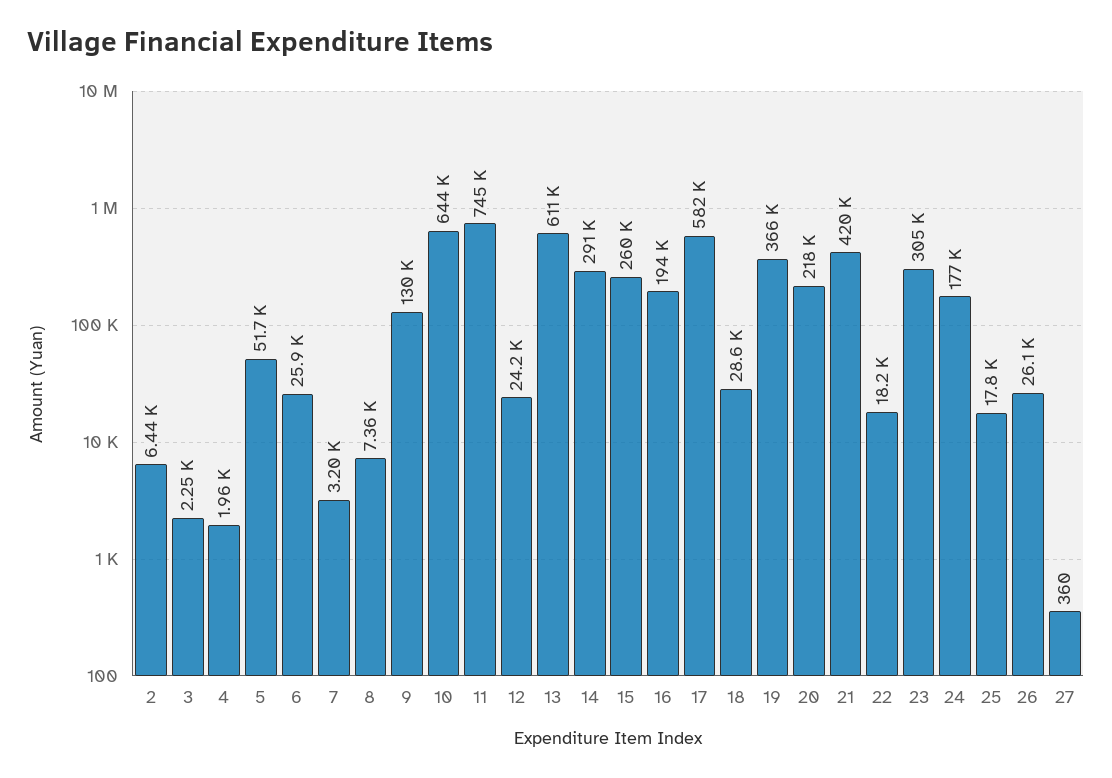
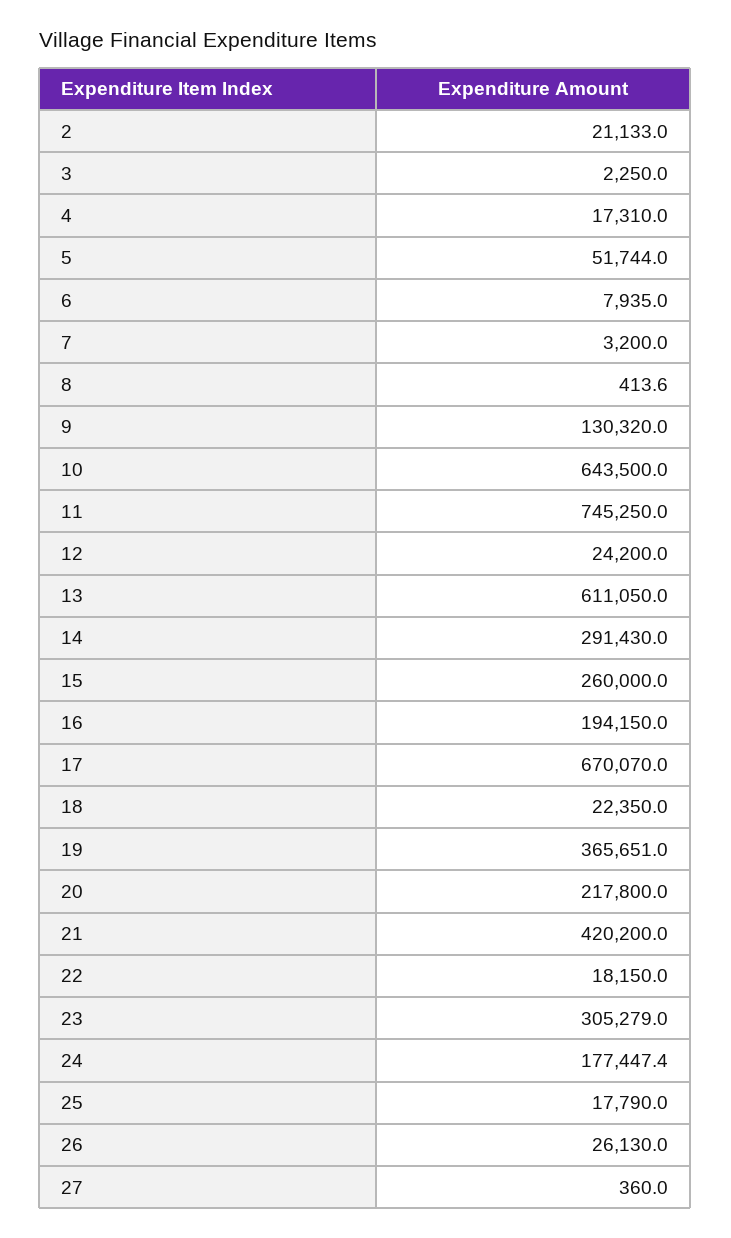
2: 6440 -> 21133
4: 1960 -> 17310
6: 25900 -> 7935
8: 7360 -> 413.6
17: 582000 -> 670070
18: 28600 -> 22350

